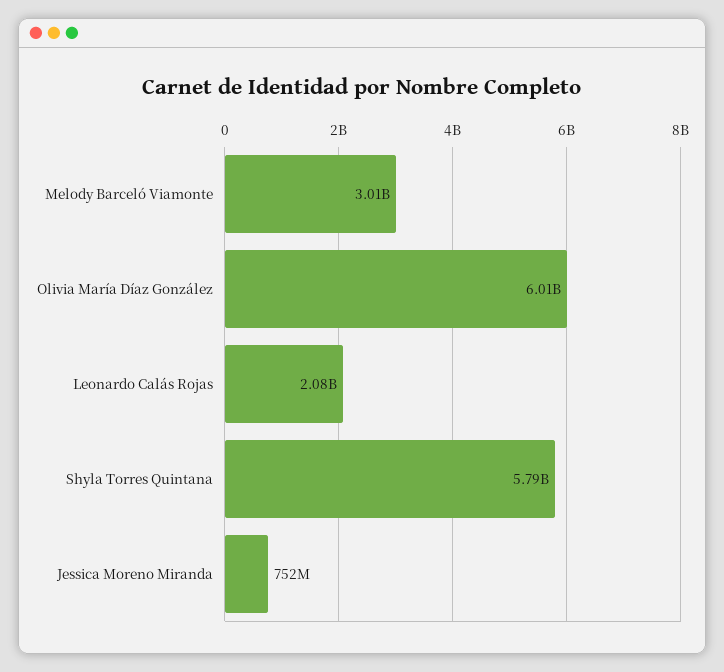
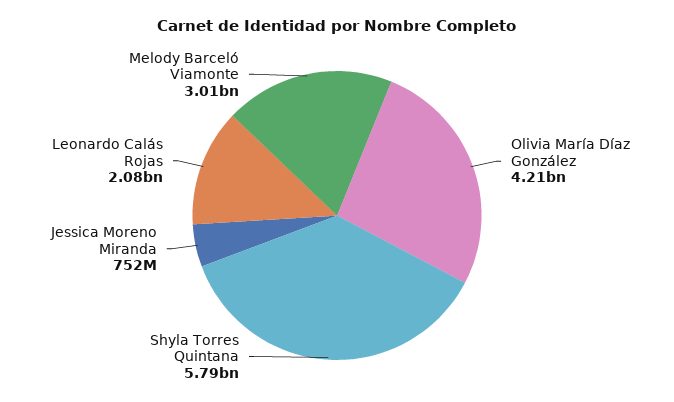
Olivia María Díaz González: 6010000000 -> 4210000000

